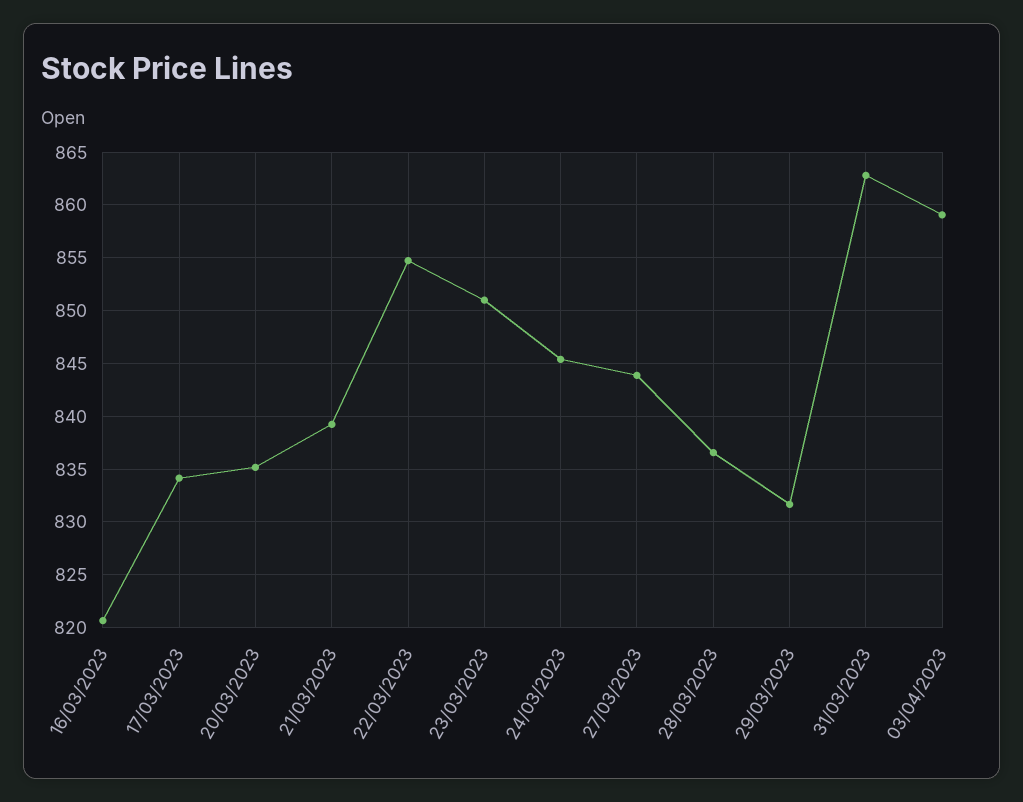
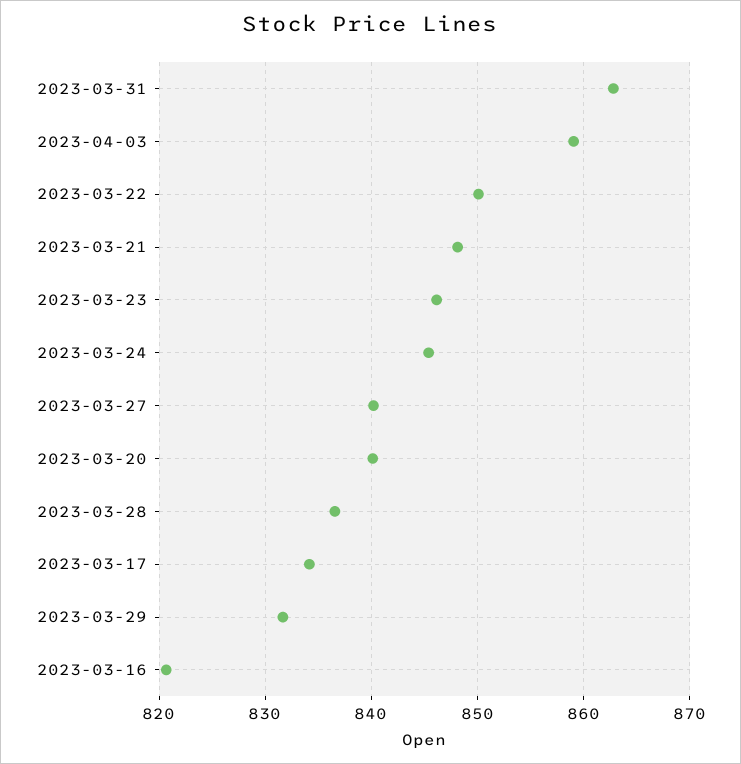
20/03/2023: 835 -> 840
21/03/2023: 839 -> 848
22/03/2023: 855 -> 850
23/03/2023: 851 -> 846
27/03/2023: 844 -> 840

